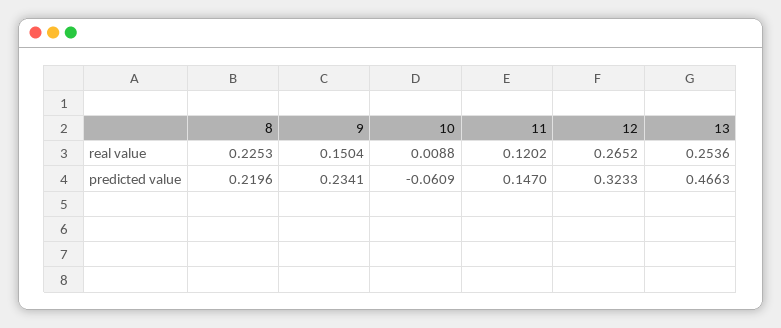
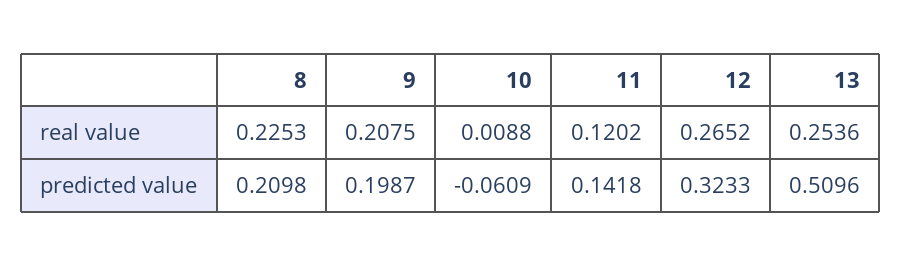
9, real value: 0.1504 -> 0.2075
8, predicted value: 0.2196 -> 0.2098
9, predicted value: 0.2341 -> 0.1987
11, predicted value: 0.147 -> 0.1418
13, predicted value: 0.4663 -> 0.5096

